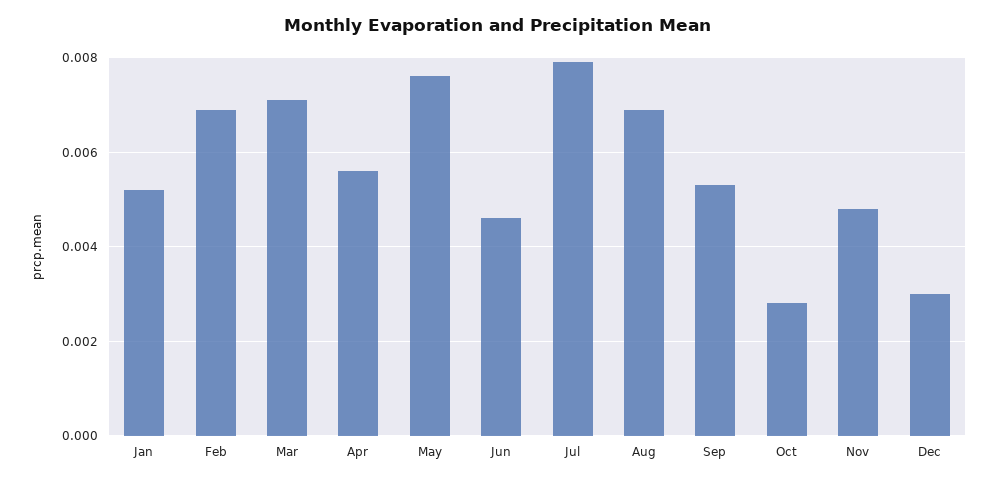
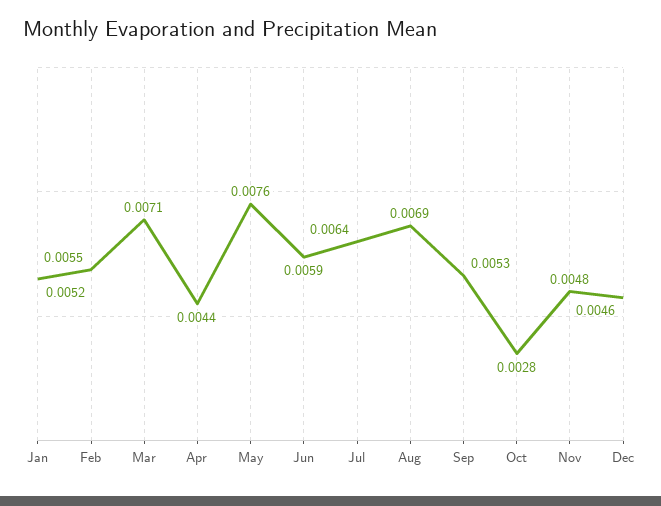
Feb: 0.007 -> 0.0055
Apr: 0.0055 -> 0.0044
Jun: 0.0045 -> 0.0059
Jul: 0.008 -> 0.0064
Dec: 0.003 -> 0.0046

